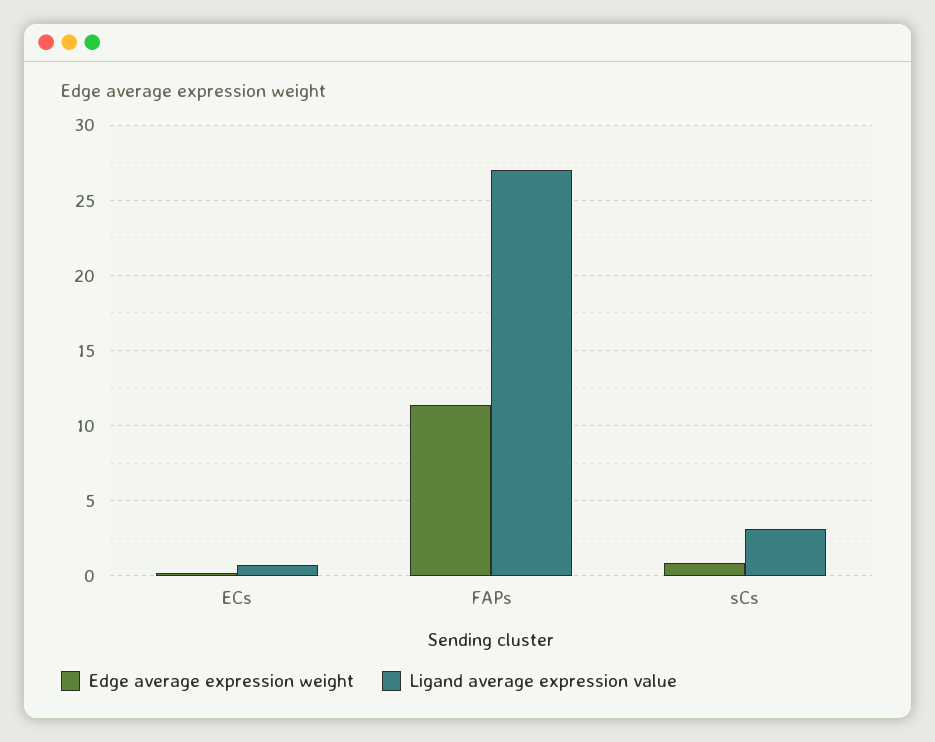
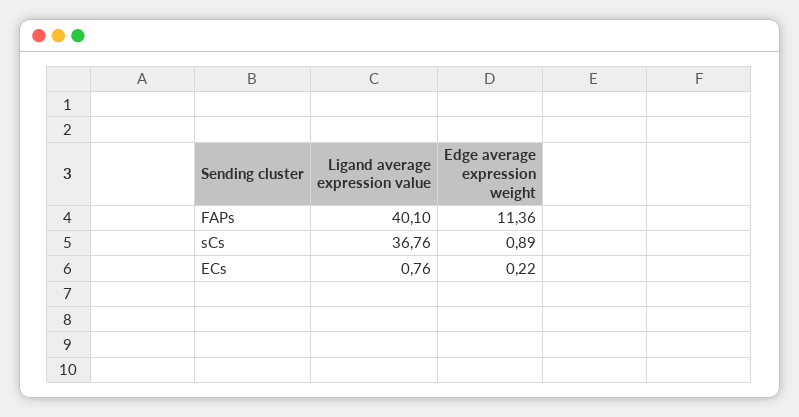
Ligand average expression value, FAPs: 27 -> 40.1
Ligand average expression value, sCs: 3 -> 36.76

